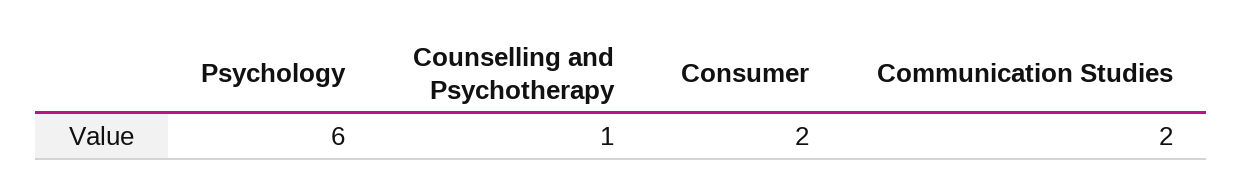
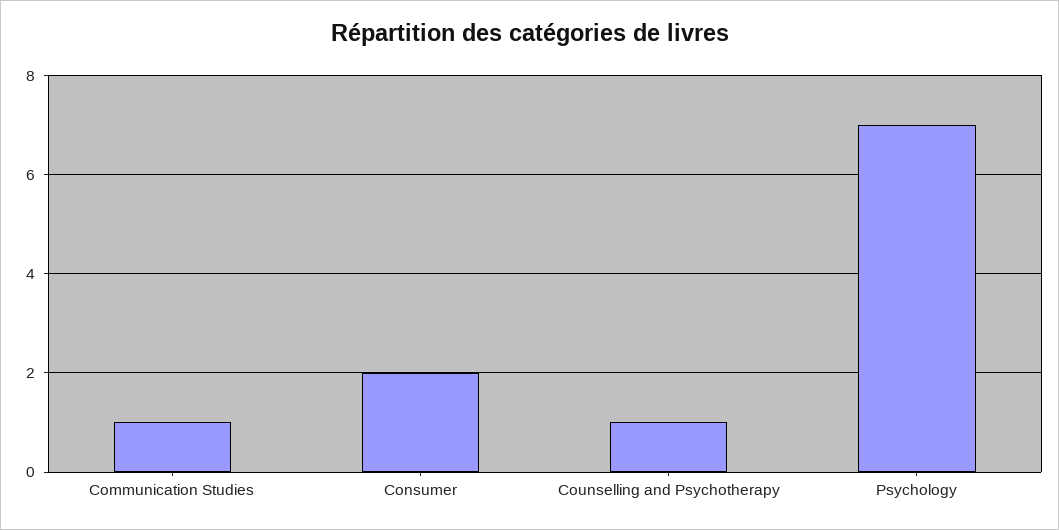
Psychology: 6 -> 7
Communication Studies: 2 -> 1

